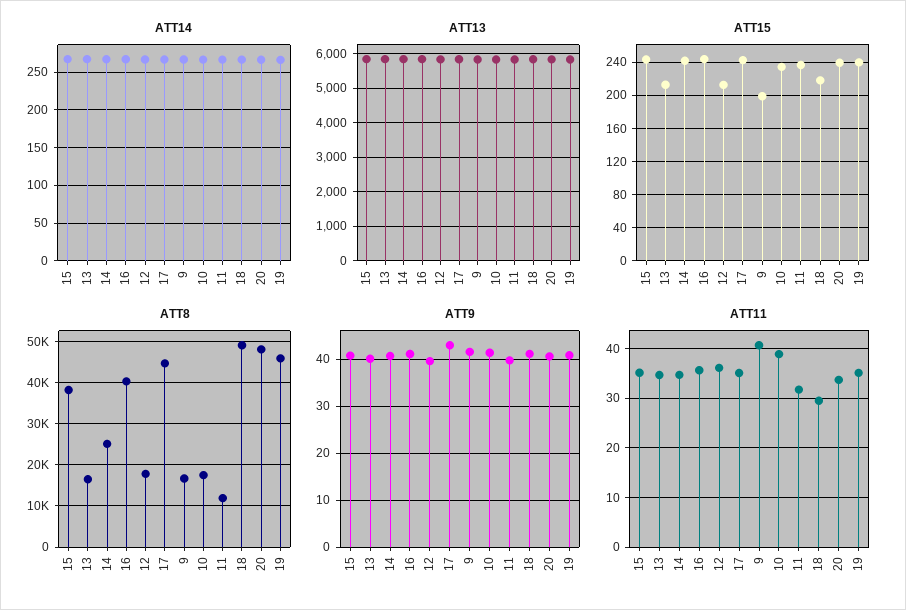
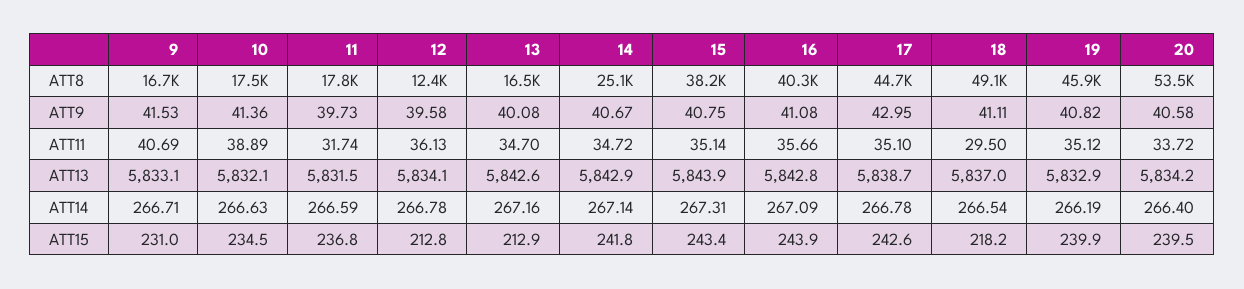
ATT15, 9: 200 -> 231
ATT8, 12: 18000 -> 12400
ATT8, 11: 12000 -> 17800
ATT8, 20: 48000 -> 53500

